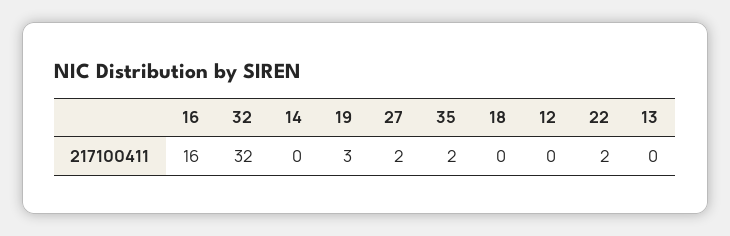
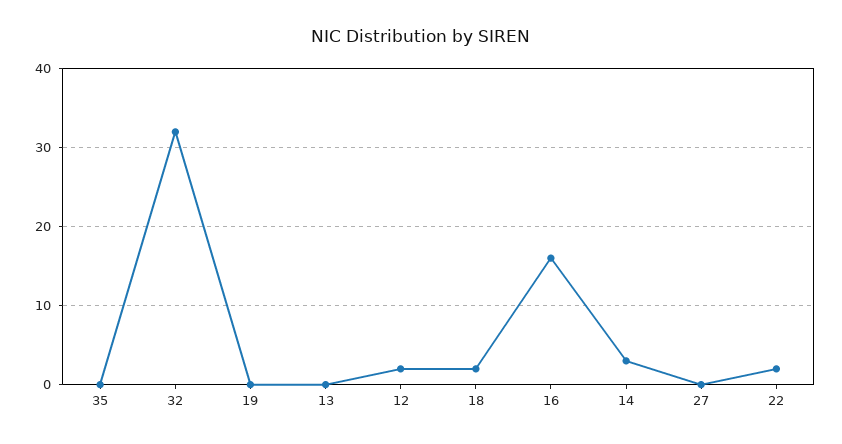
14: 0 -> 3
19: 3 -> 0
27: 2 -> 0
35: 2 -> 0
18: 0 -> 2
12: 0 -> 2

